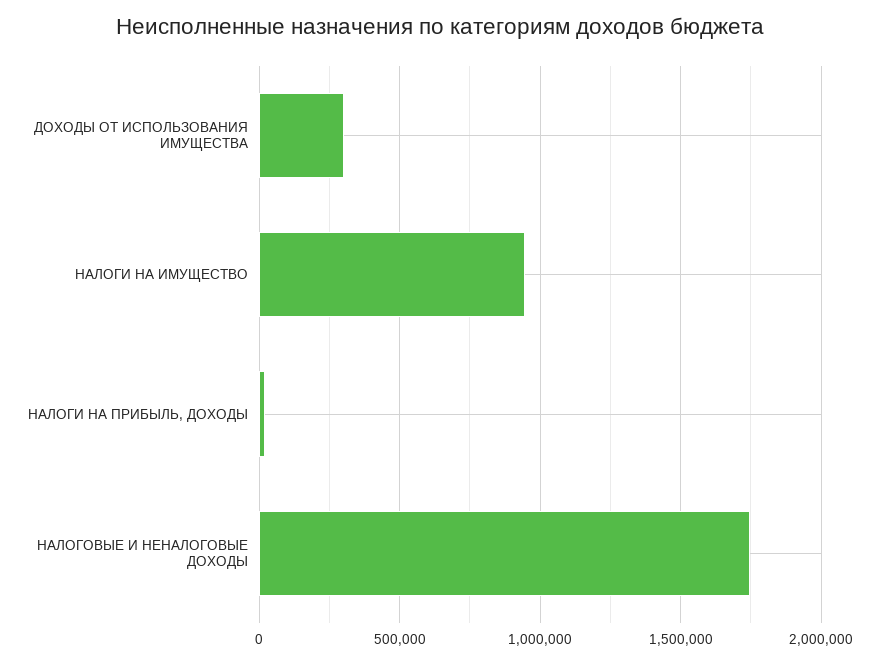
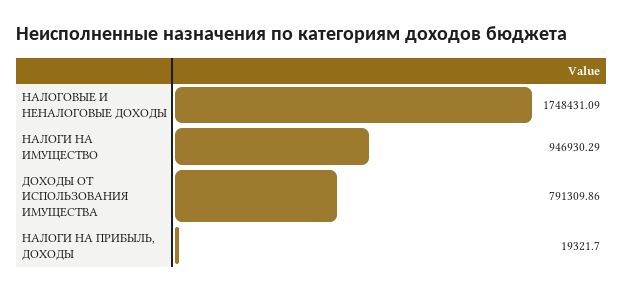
ДОХОДЫ ОТ ИСПОЛЬЗОВАНИЯ ИМУЩЕСТВА: 300000 -> 791309.86

